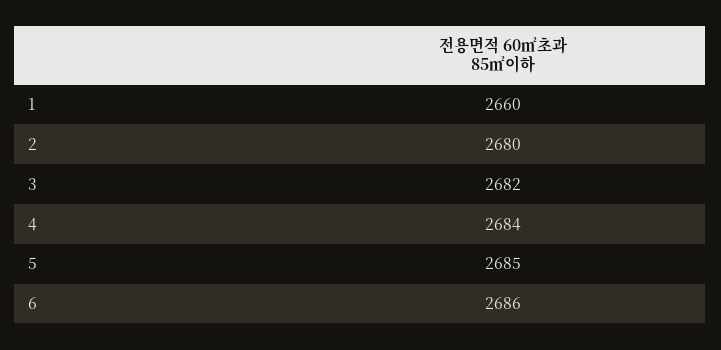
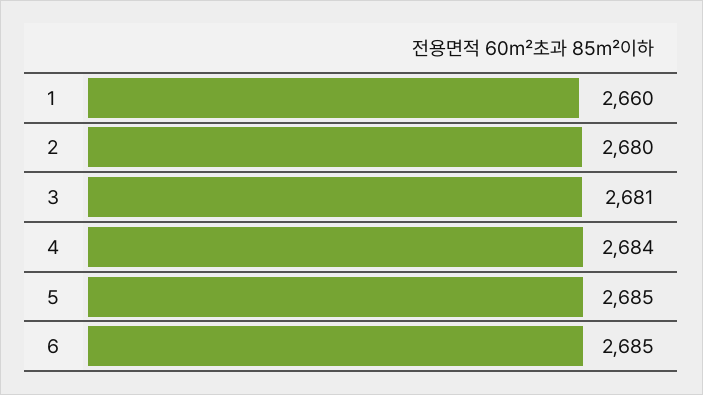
3: 2682 -> 2681
6: 2686 -> 2685

